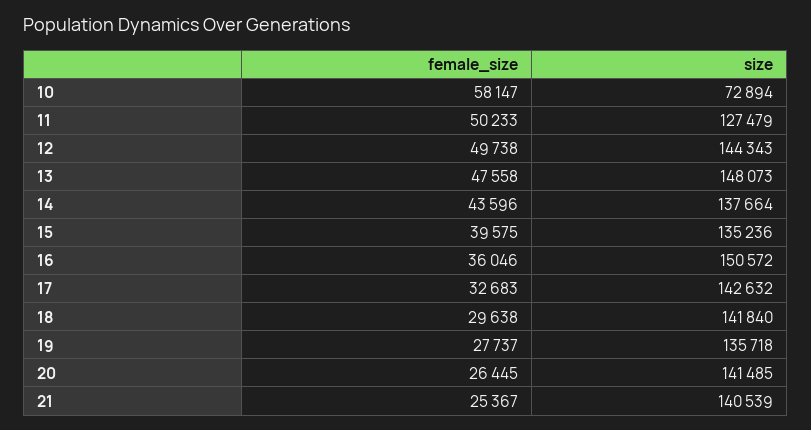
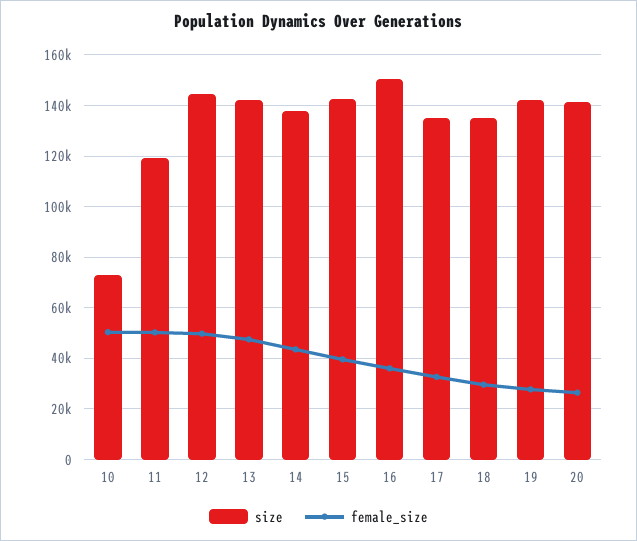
female_size, 10: 58147 -> 50000
size, 11: 127479 -> 120000
size, 13: 148073 -> 142500
size, 15: 135236 -> 142500
size, 17: 142632 -> 135000
size, 18: 141840 -> 135000
size, 19: 135718 -> 142500
female_size, 21: 25367 -> none
size, 21: 140539 -> none

